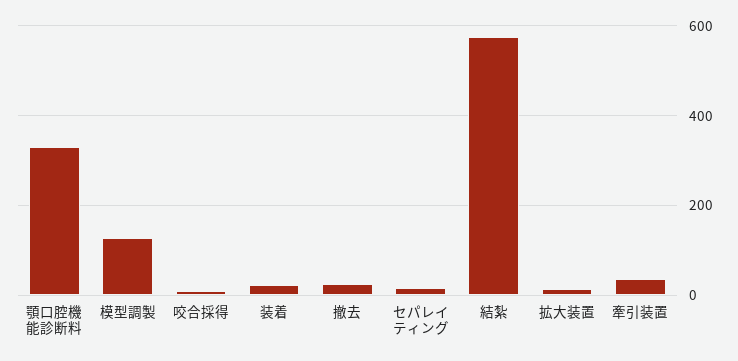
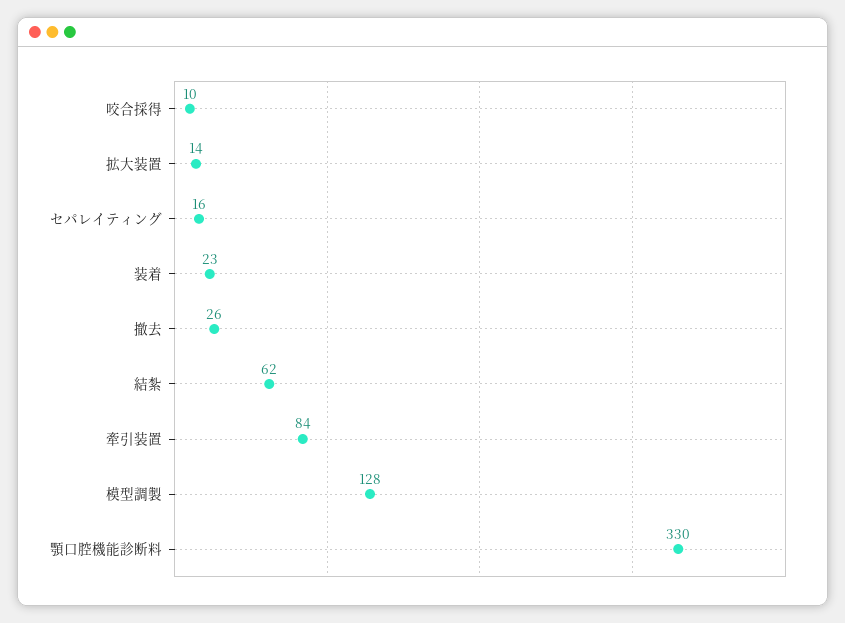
結紮: 580 -> 62
牽引装置: 40 -> 84

